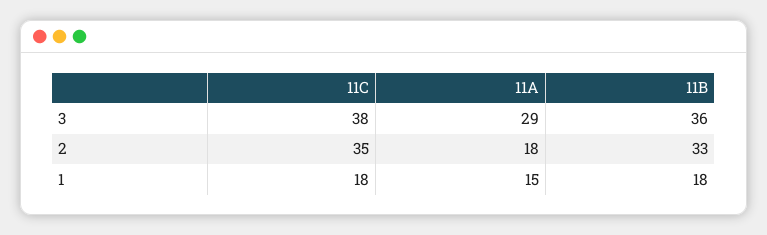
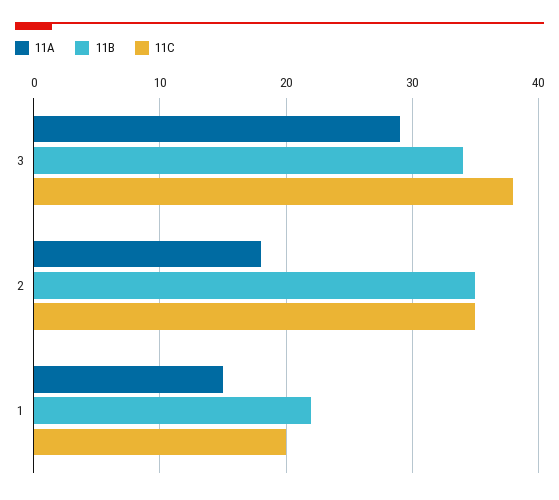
11B, 3: 36 -> 34
11B, 2: 33 -> 35
11C, 1: 18 -> 20
11B, 1: 18 -> 22

